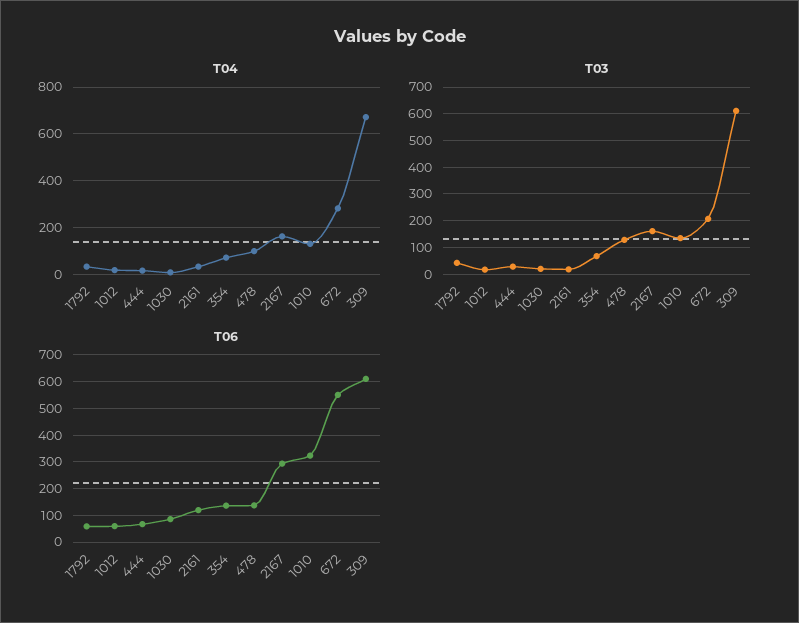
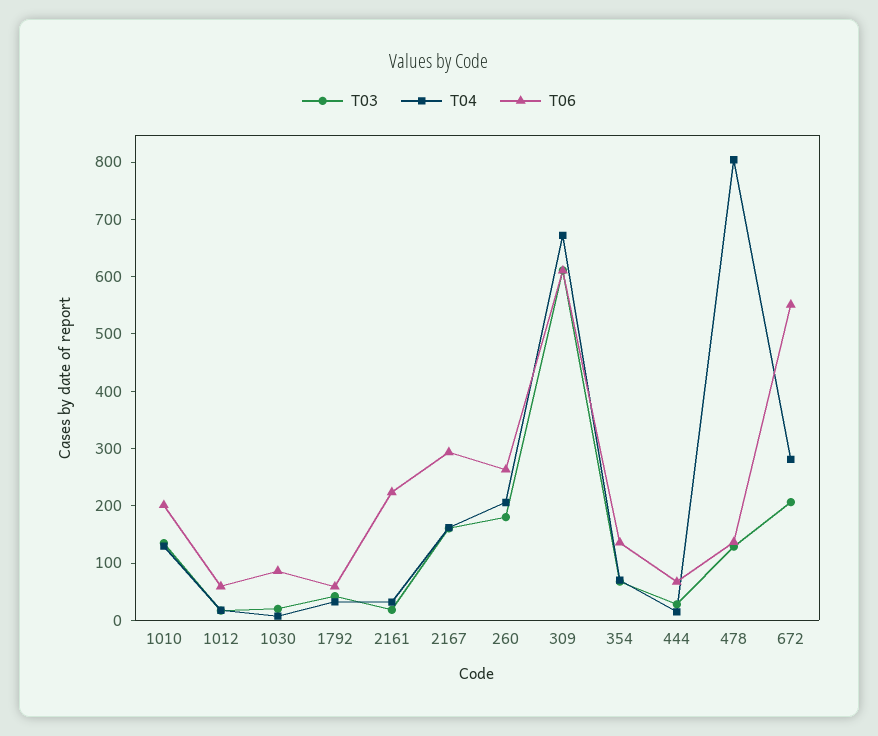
T04, 478: 100 -> 800
T06, 2161: 125 -> 220
T06, 1010: 325 -> 200
T03, 260: none -> 180
T04, 260: none -> 200
T06, 260: none -> 260

